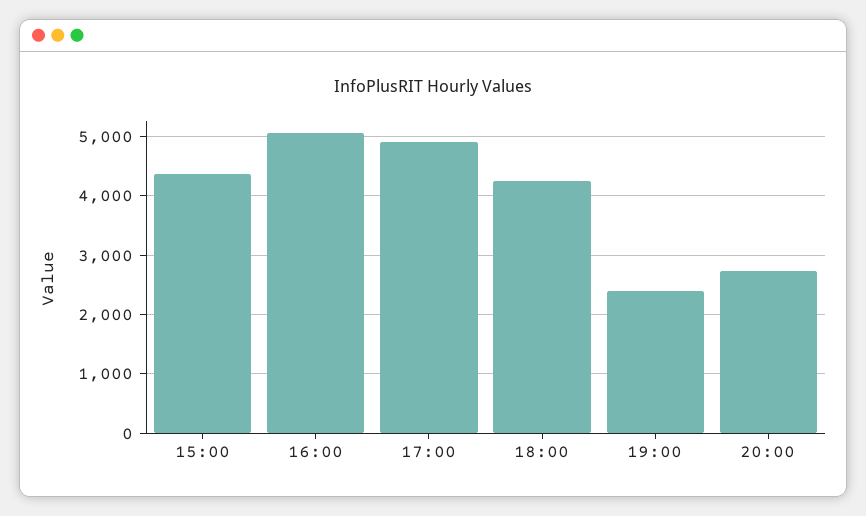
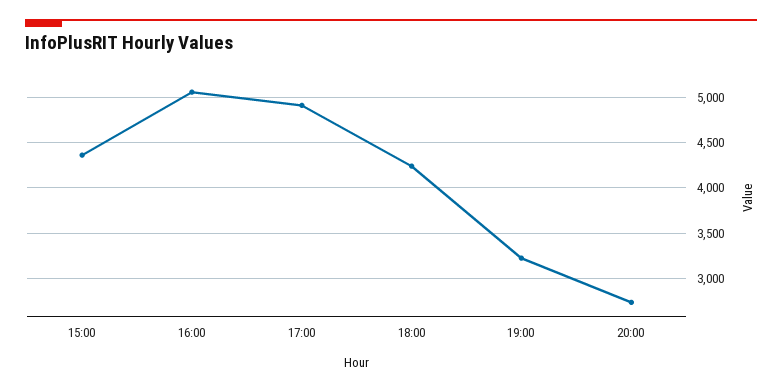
19:00: 2400 -> 3200

